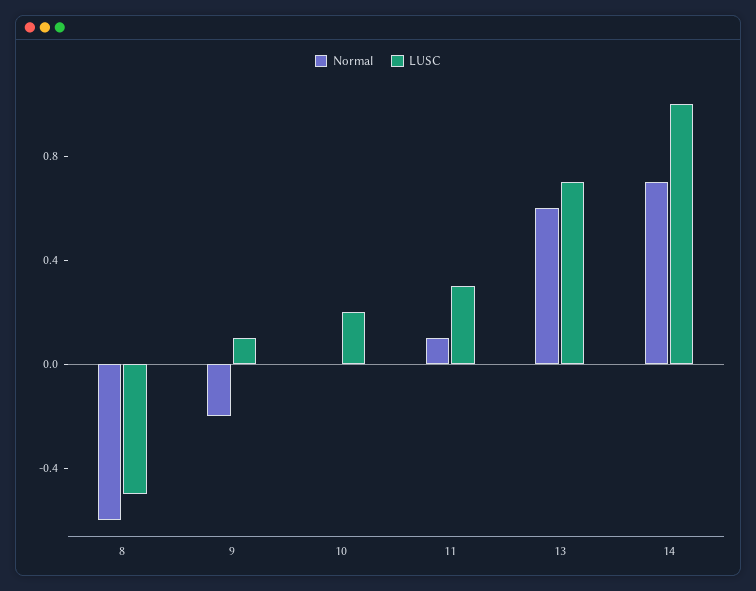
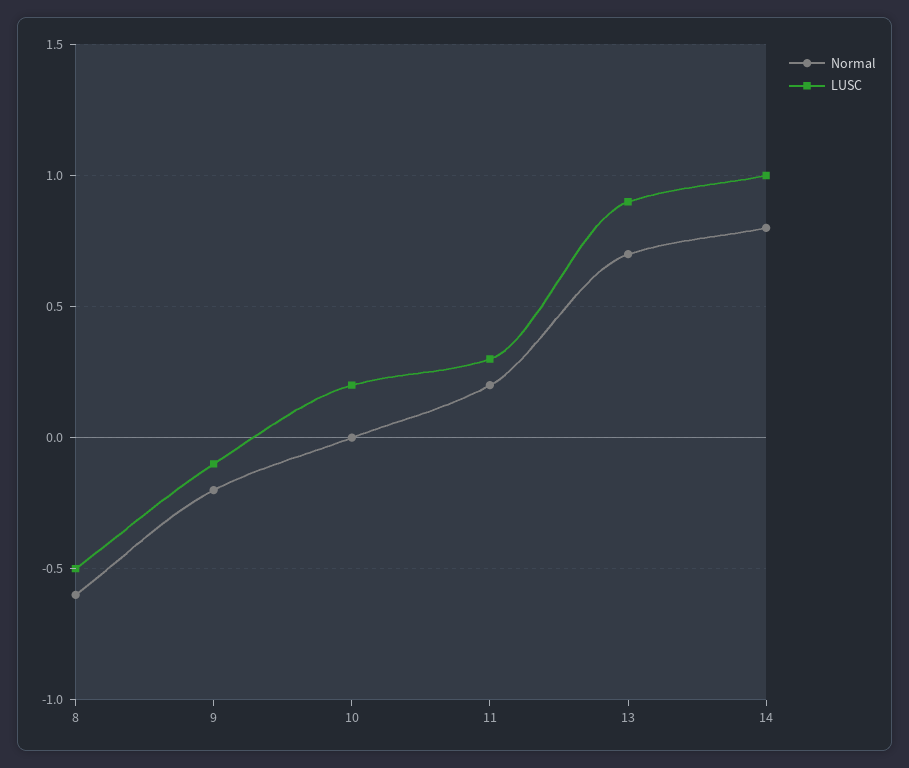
LUSC, 9: 0.1 -> -0.1
Normal, 11: 0.1 -> 0.2
Normal, 13: 0.6 -> 0.7
LUSC, 13: 0.7 -> 0.9
Normal, 14: 0.7 -> 0.8

